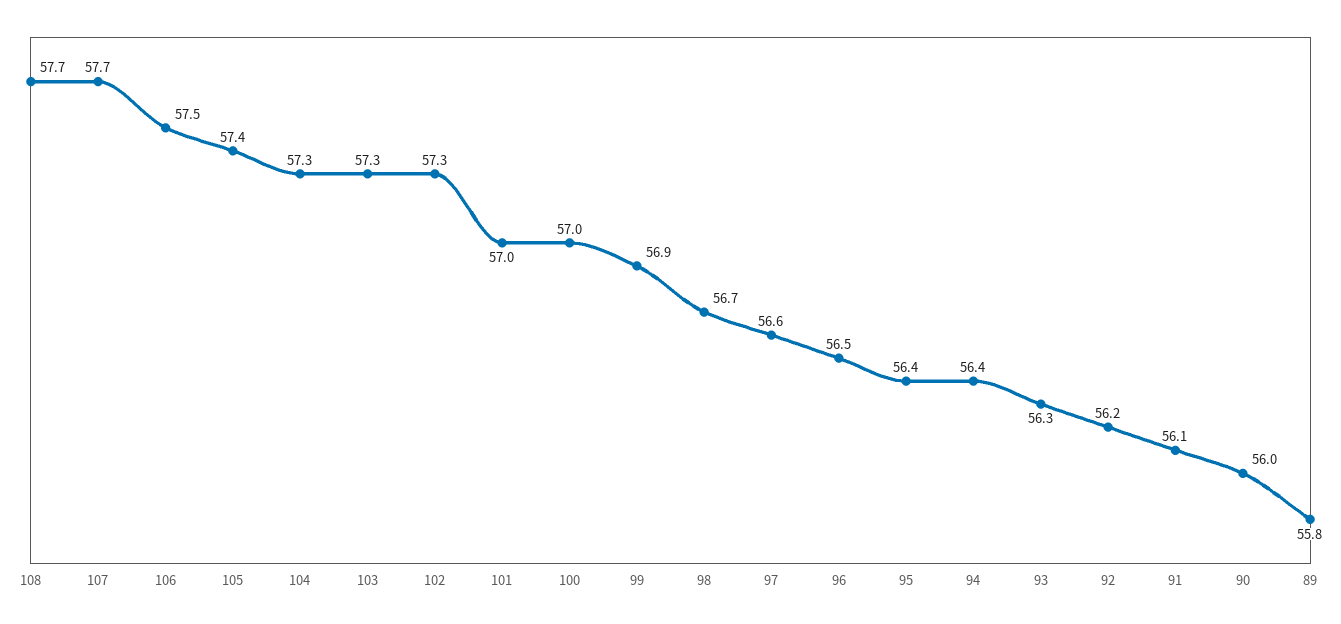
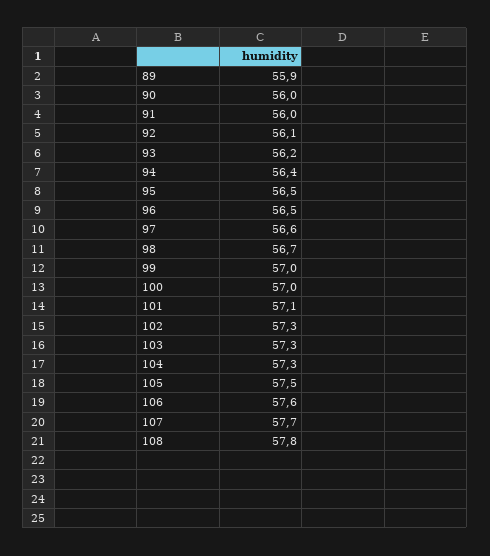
108: 57.7 -> 57.8
106: 57.5 -> 57.6
105: 57.4 -> 57.5
101: 57 -> 57.1
99: 56.9 -> 57
95: 56.4 -> 56.5
93: 56.3 -> 56.2
92: 56.2 -> 56.1
91: 56.1 -> 56
89: 55.8 -> 55.9

